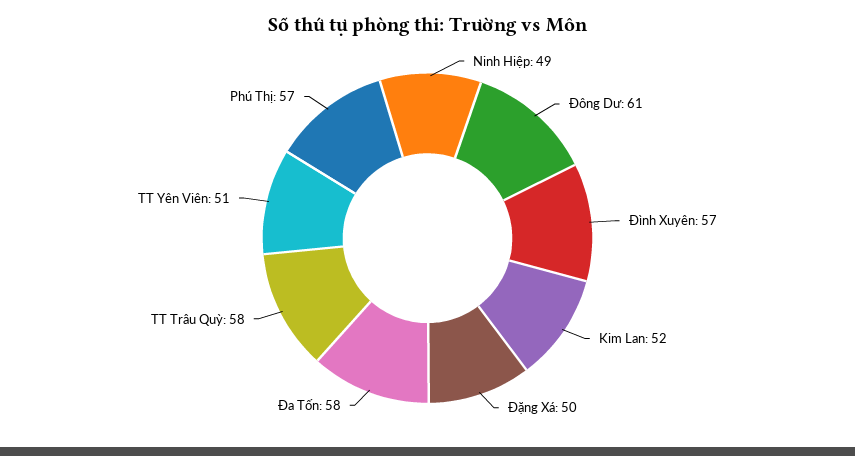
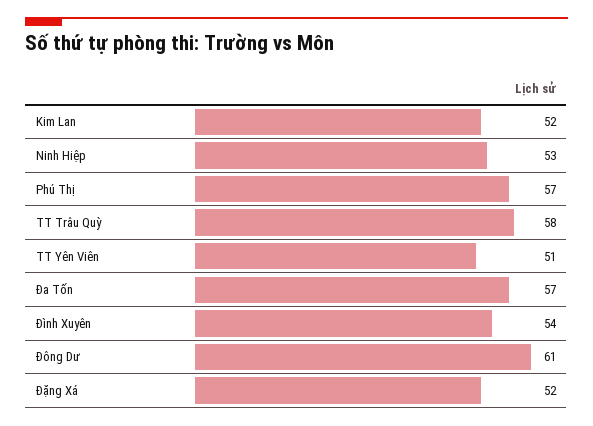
Ninh Hiệp: 49 -> 53
Đình Xuyên: 57 -> 54
Đặng Xá: 50 -> 52
Đa Tốn: 58 -> 57

